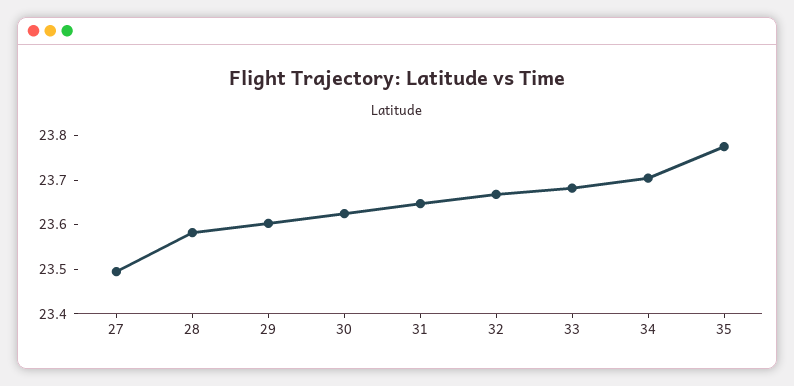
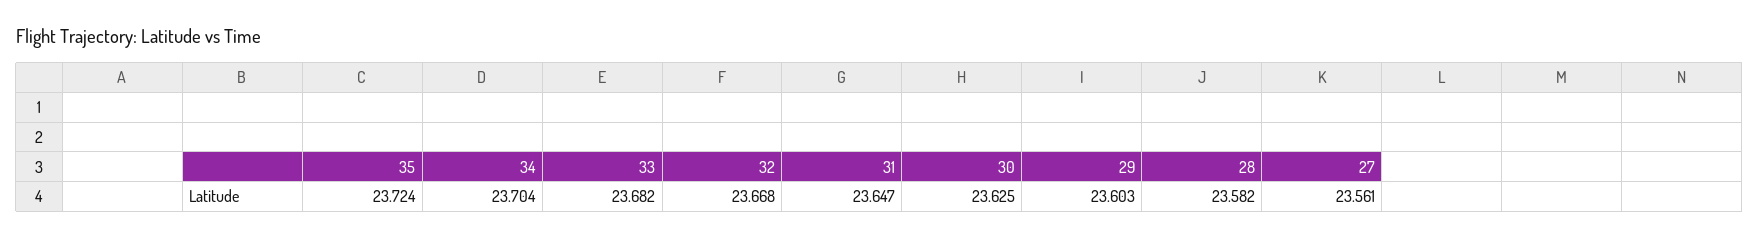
27: 23.5 -> 23.561
35: 23.78 -> 23.724

